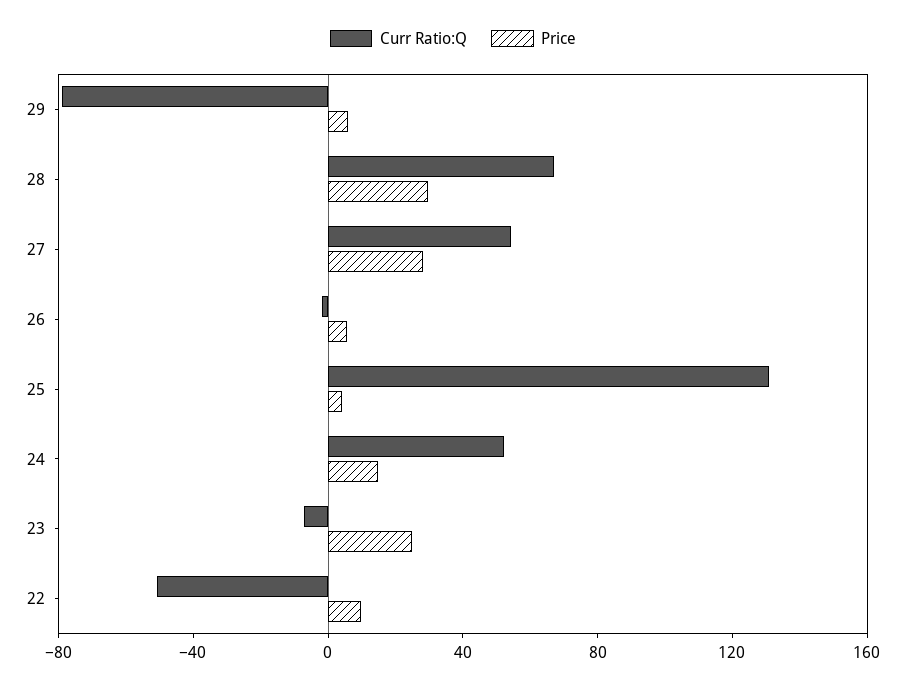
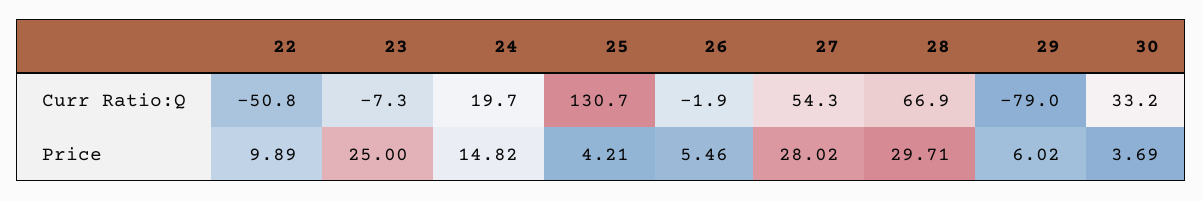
Curr Ratio:Q, 24: 50 -> 19.7
Curr Ratio:Q, 30: none -> 33.2
Price, 30: none -> 3.69

